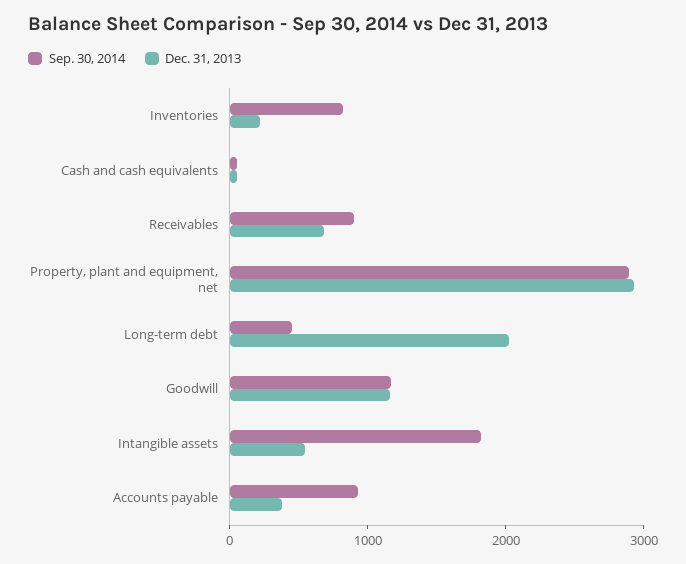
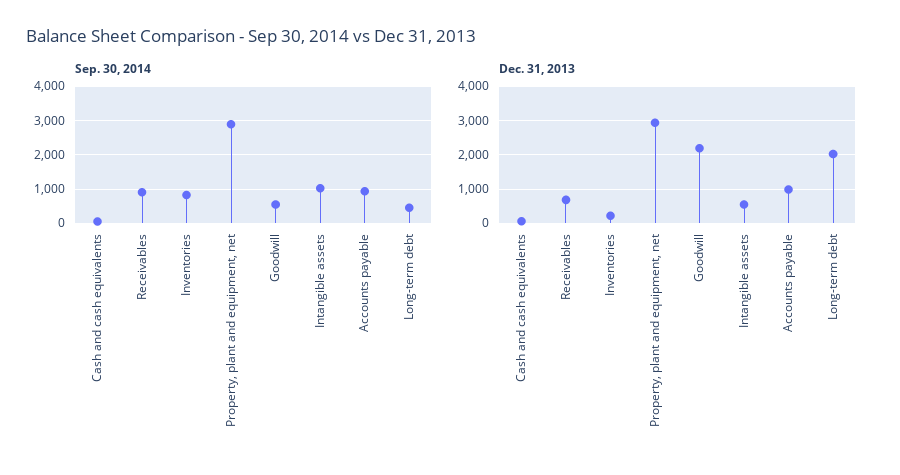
Sep. 30, 2014, Goodwill: 1200 -> 600
Dec. 31, 2013, Goodwill: 1200 -> 2200
Sep. 30, 2014, Intangible assets: 1800 -> 1000
Dec. 31, 2013, Accounts payable: 400 -> 1000

